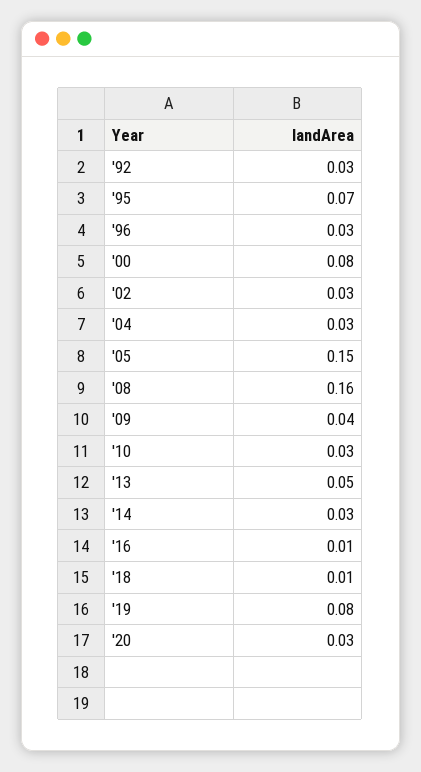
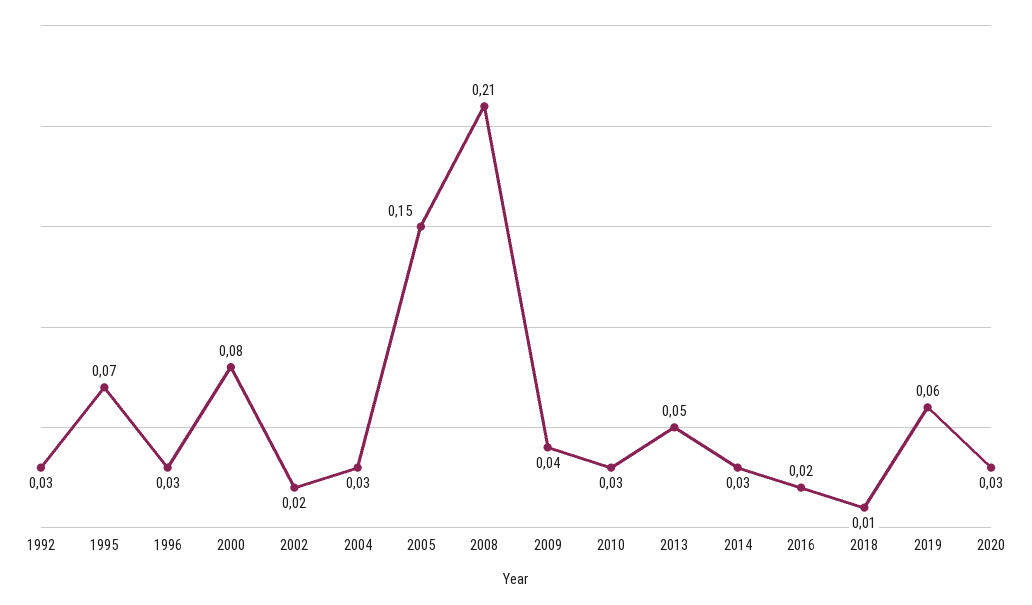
'02: 0.03 -> 0.02
'08: 0.16 -> 0.21
'16: 0.01 -> 0.02
'19: 0.08 -> 0.06

